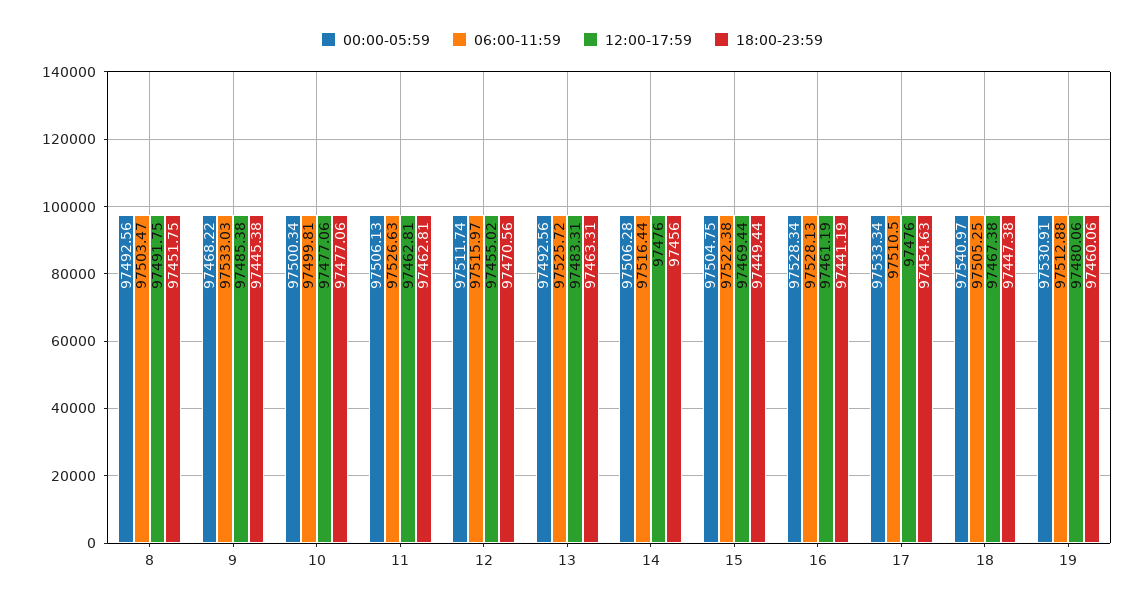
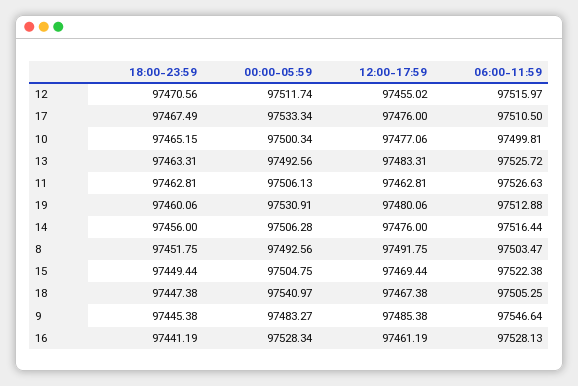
00:00-05:59, 9: 97468.22 -> 97483.27
06:00-11:59, 9: 97533.03 -> 97546.64
18:00-23:59, 10: 97477.06 -> 97465.15
18:00-23:59, 17: 97454.63 -> 97467.49

